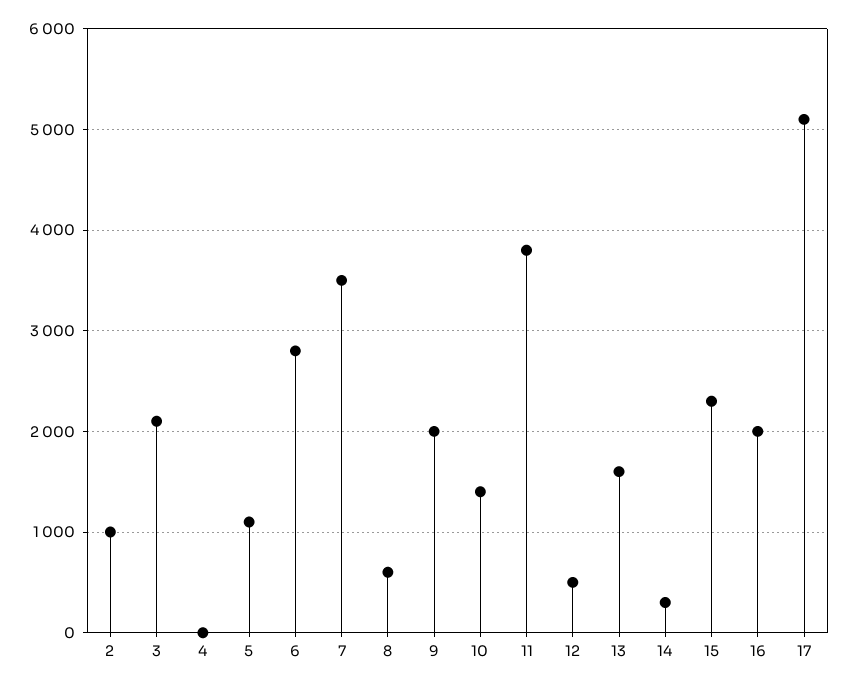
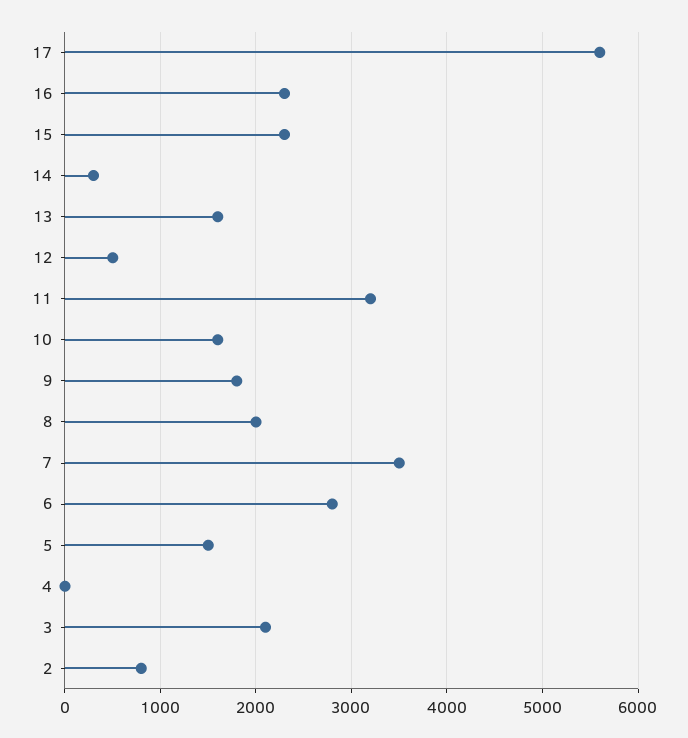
2: 1000 -> 800
5: 1100 -> 1500
8: 600 -> 2000
9: 2000 -> 1800
10: 1400 -> 1600
11: 3800 -> 3200
16: 2000 -> 2300
17: 5100 -> 5600

